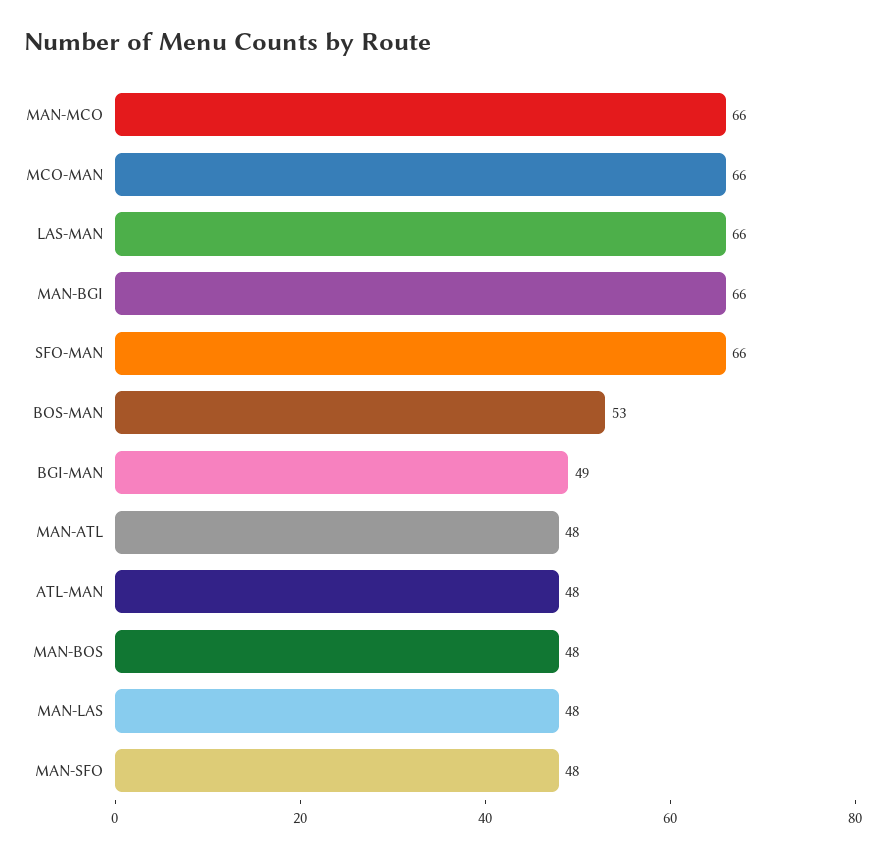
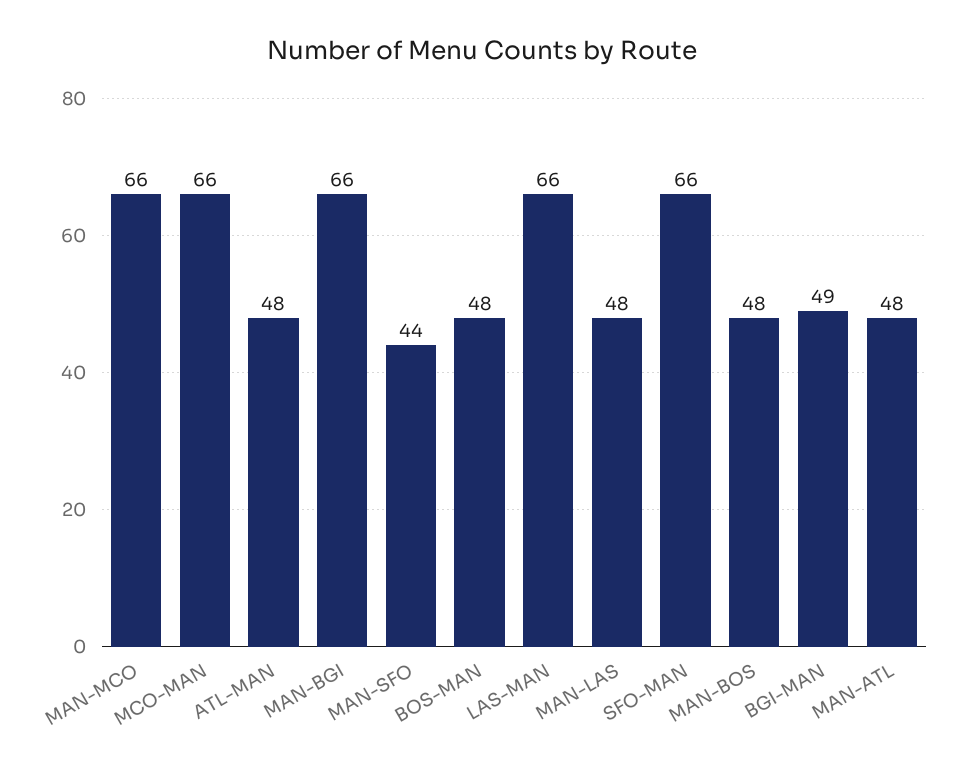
BOS-MAN: 53 -> 48
MAN-SFO: 48 -> 44

